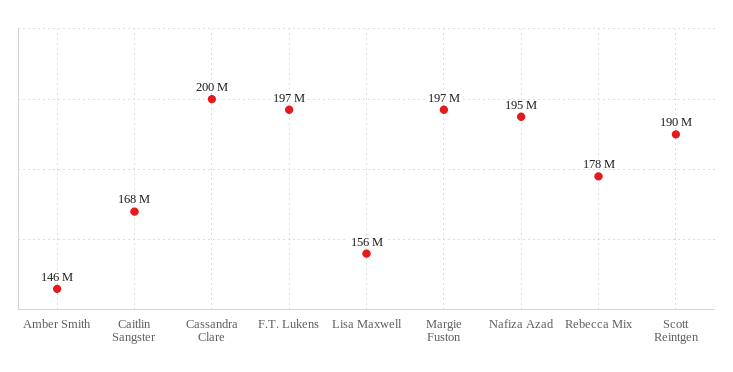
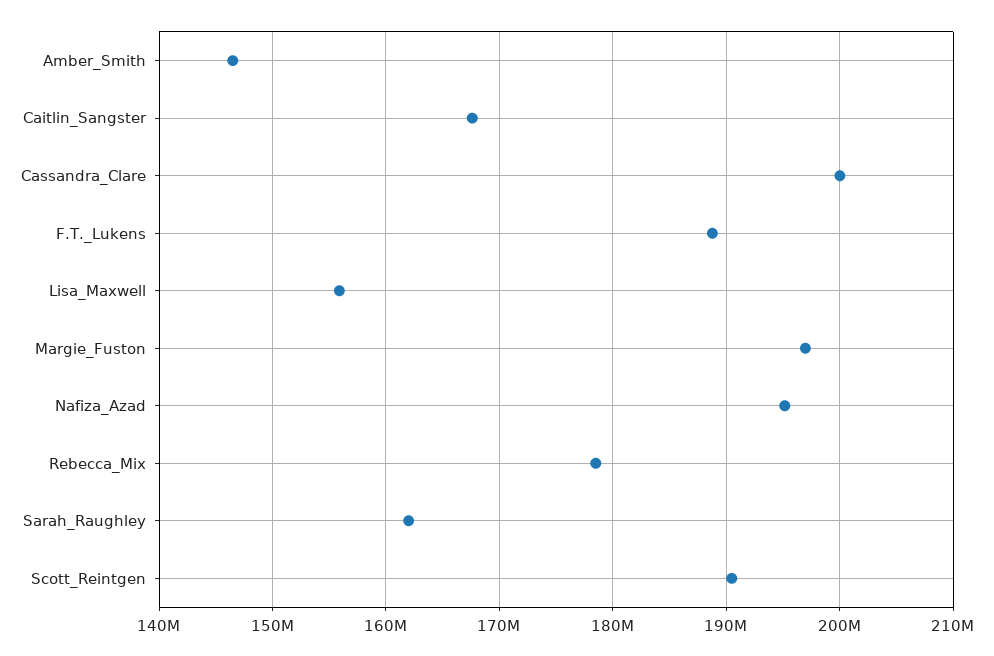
F.T. Lukens: 197000000 -> 189000000
Sarah_Raughley: none -> 162000000

